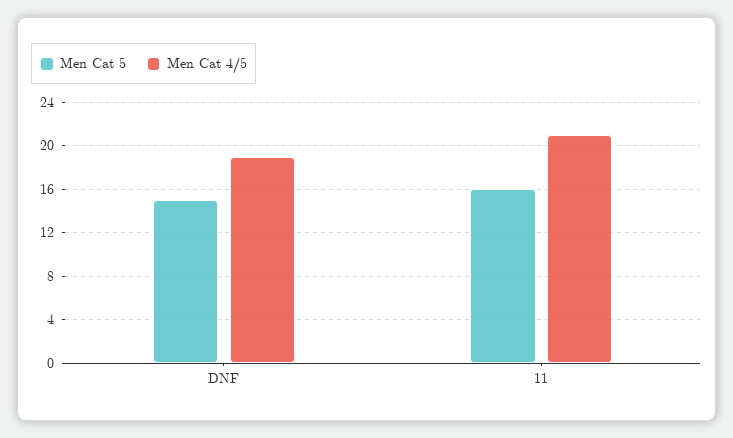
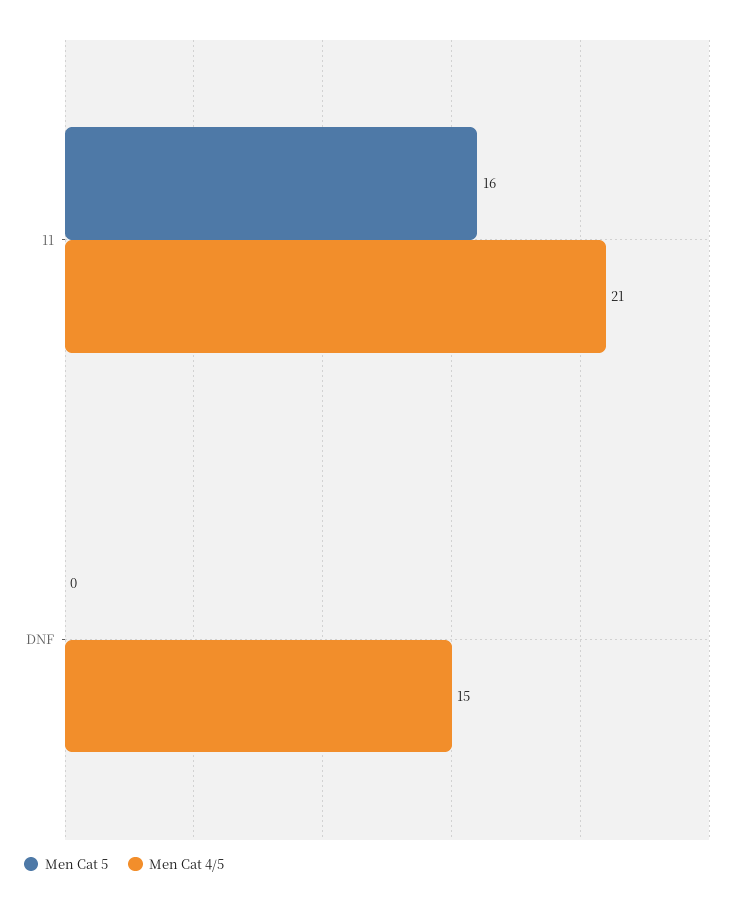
Men Cat 5, DNF: 15 -> 0
Men Cat 4/5, DNF: 19 -> 15

